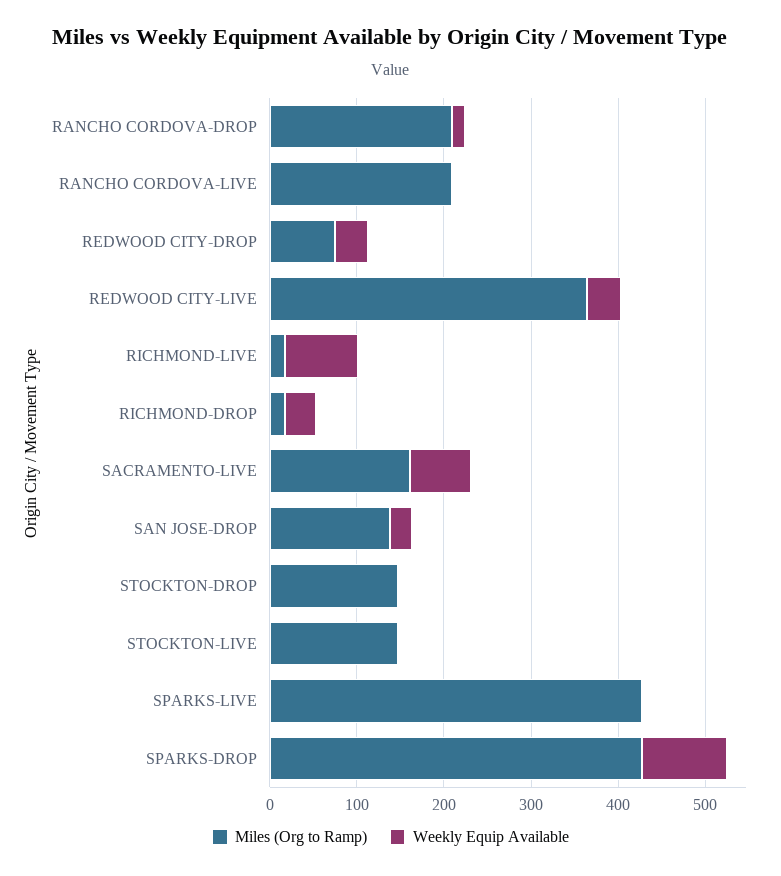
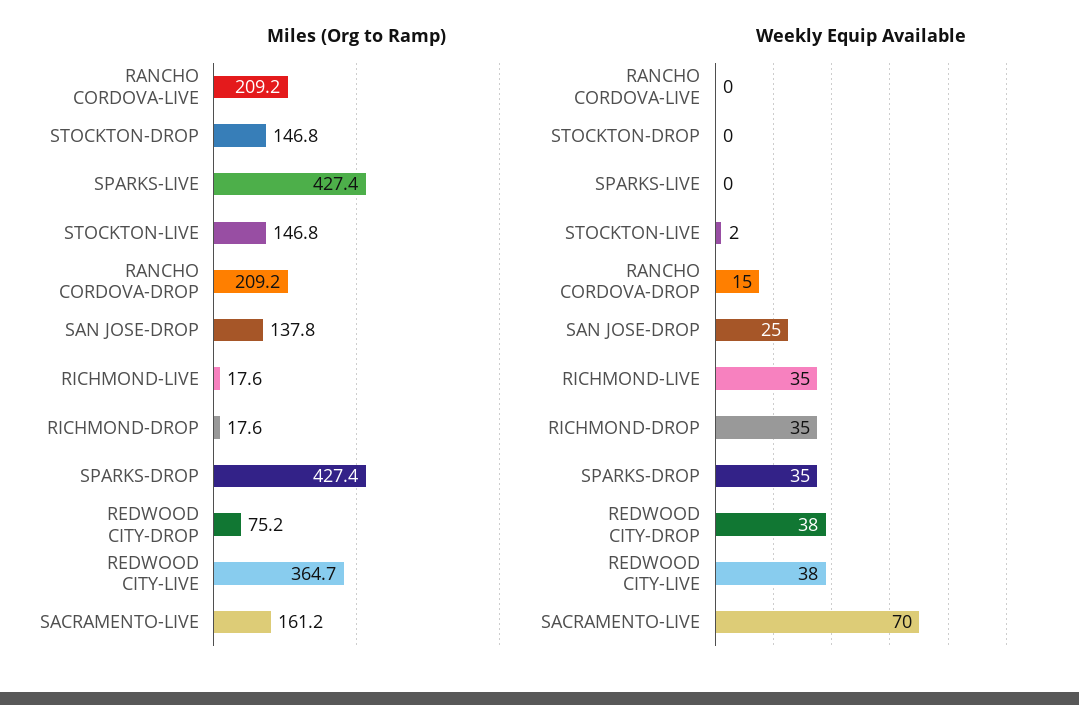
Weekly Equip Available, RICHMOND-LIVE: 80 -> 35
Weekly Equip Available, SPARKS-DROP: 100 -> 35

